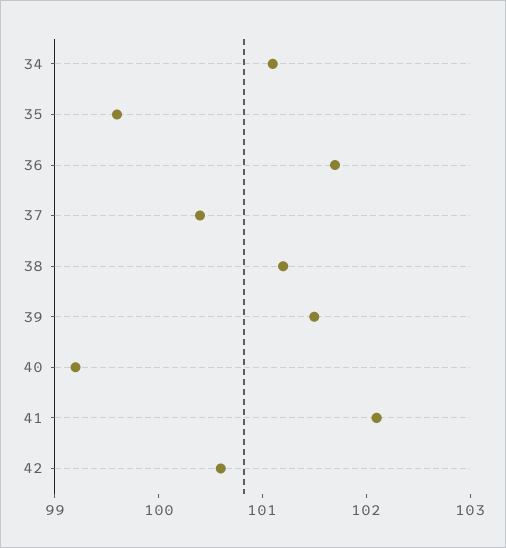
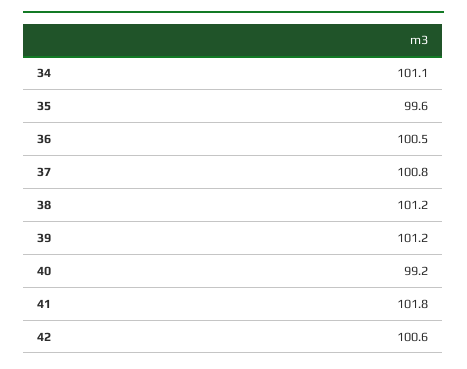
36: 101.7 -> 100.5
37: 100.4 -> 100.8
39: 101.5 -> 101.2
41: 102.1 -> 101.8

